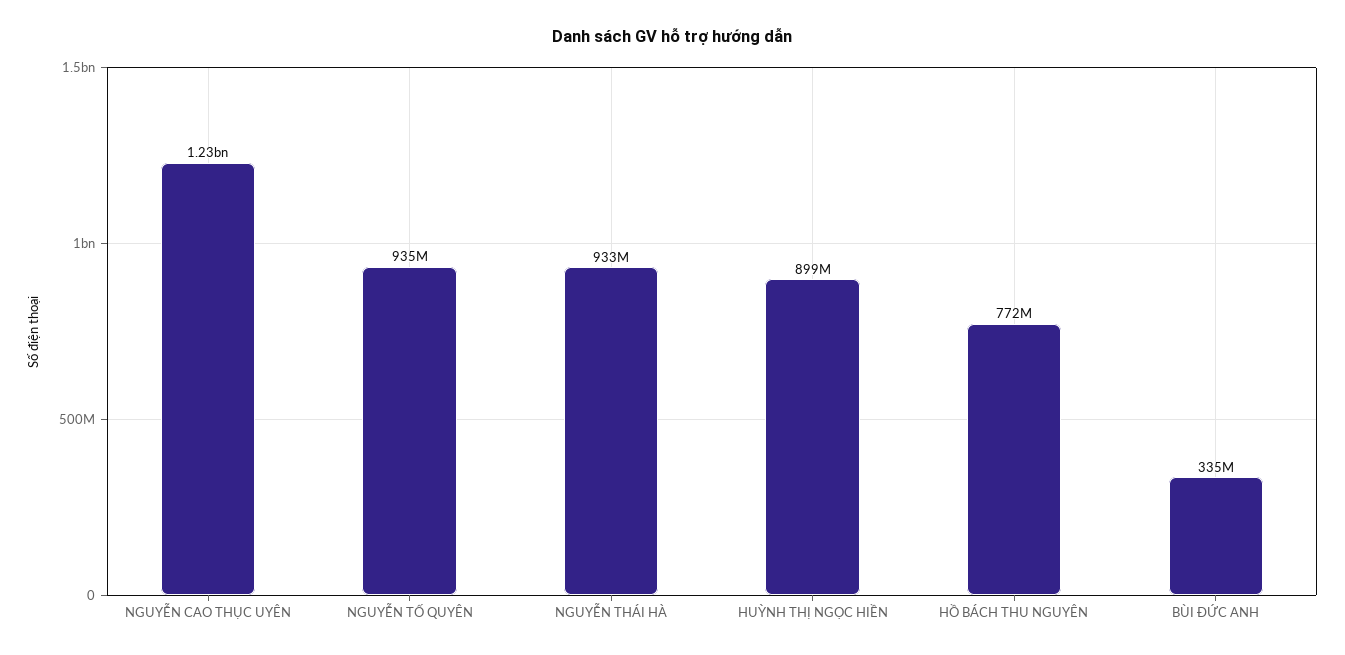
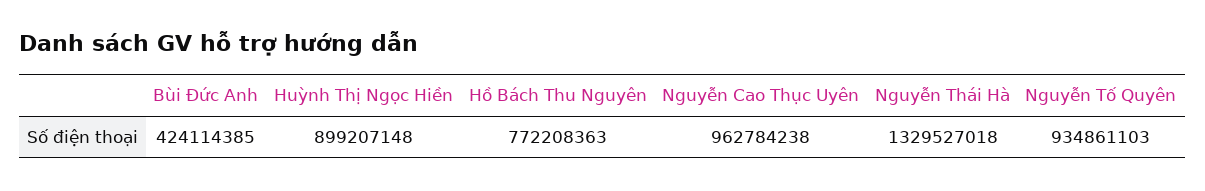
NGUYỄN CAO THỤC UYÊN: 1230000000 -> 962784238
NGUYỄN THÁI HÀ: 933000000 -> 1329527018
BÙI ĐỨC ANH: 335000000 -> 424114385

